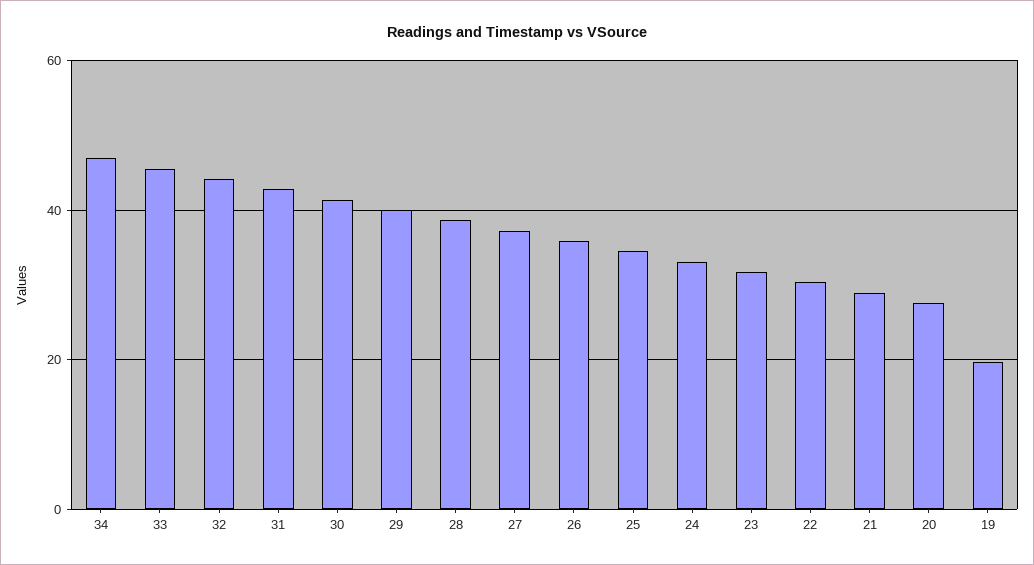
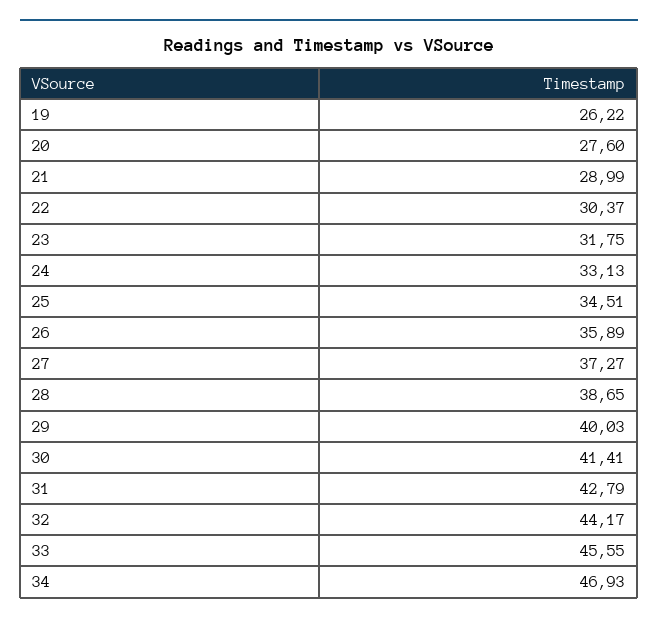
19: 20 -> 26.22

